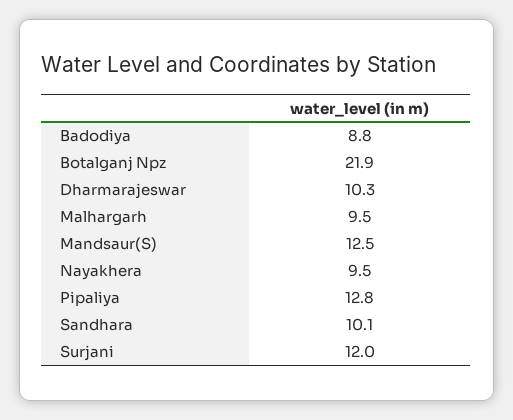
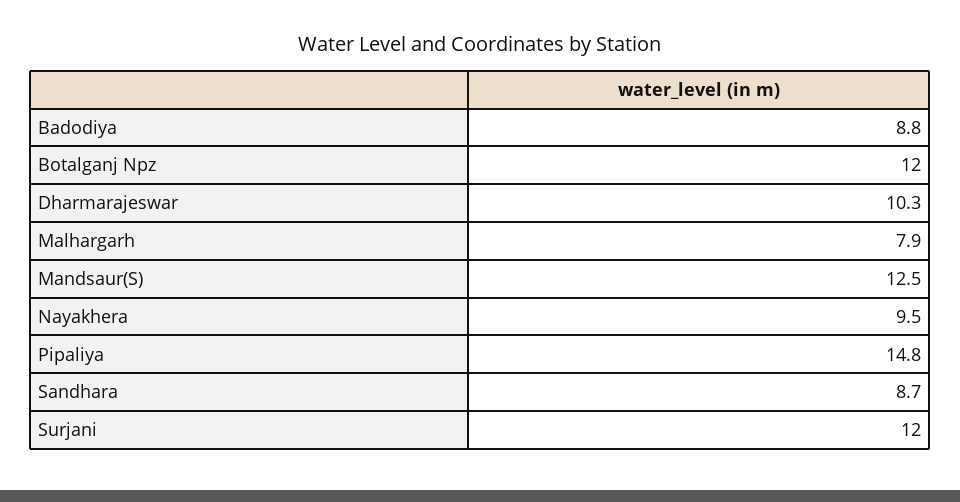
Botalganj Npz: 21.9 -> 12
Malhargarh: 9.5 -> 7.9
Pipaliya: 12.8 -> 14.8
Sandhara: 10.1 -> 8.7

